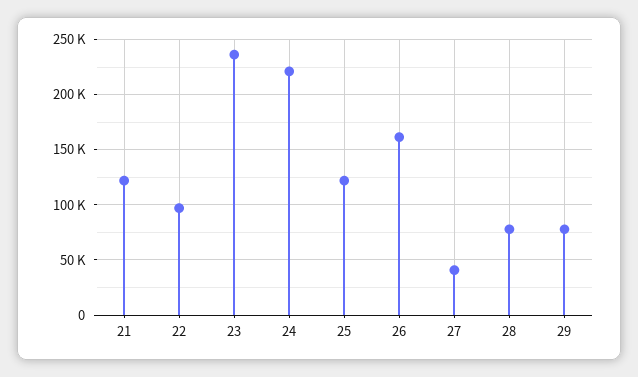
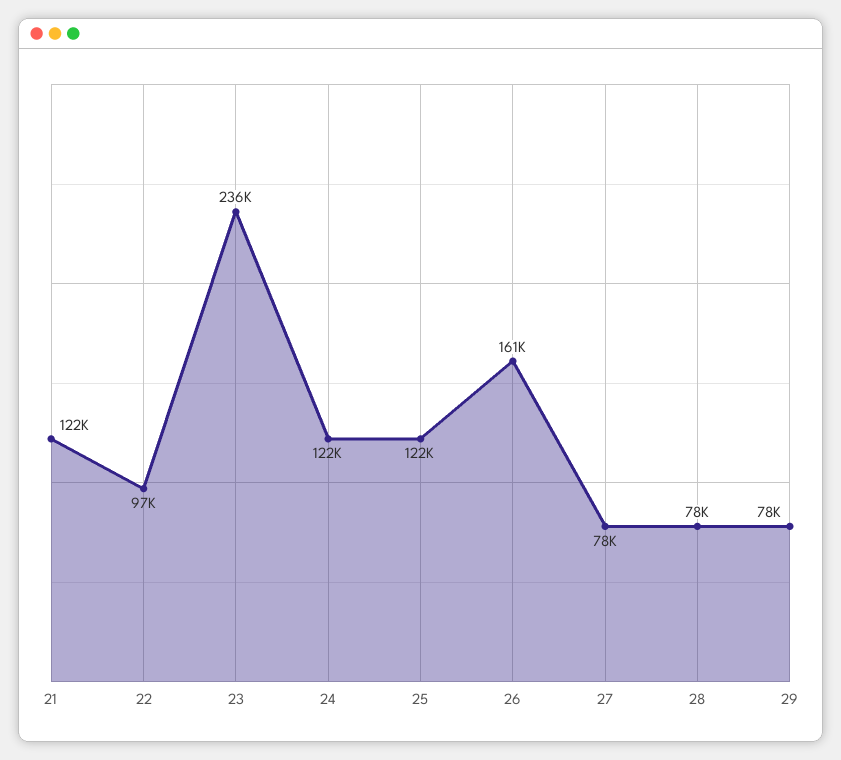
24: 220000 -> 122000
27: 40000 -> 78000

